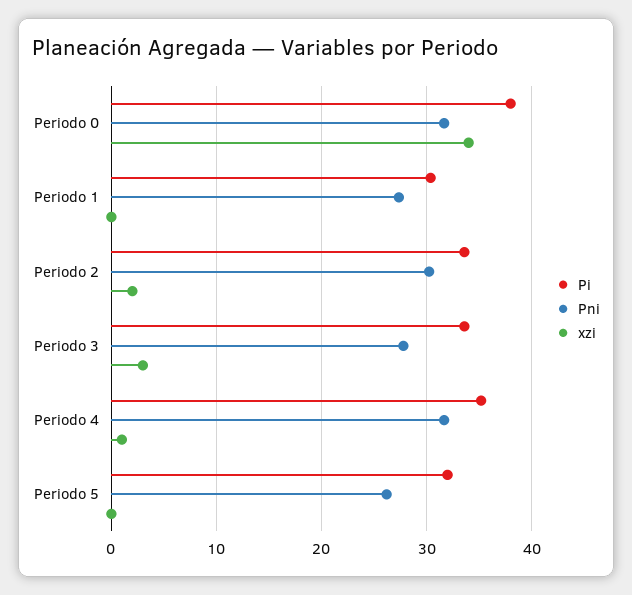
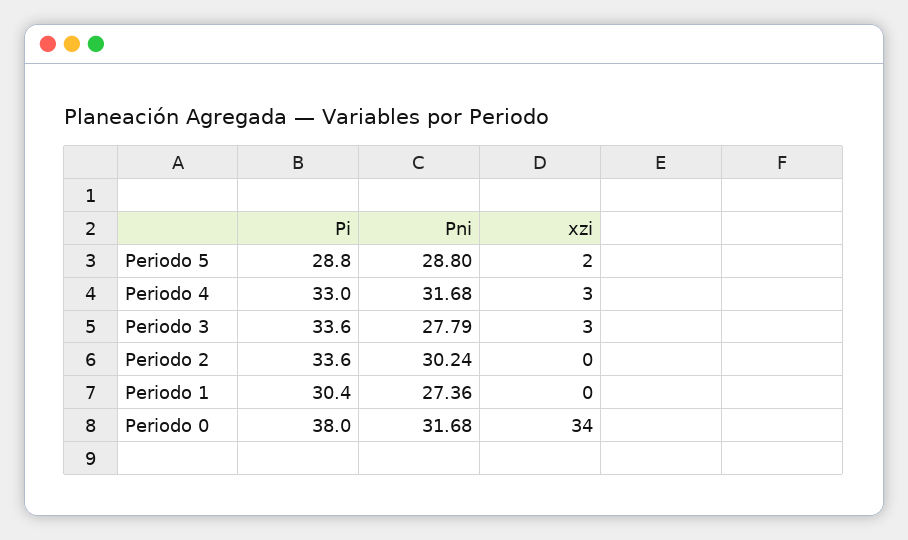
xzi, Periodo 2: 2 -> 0
Pi, Periodo 4: 35 -> 33
xzi, Periodo 4: 1 -> 3
Pi, Periodo 5: 32 -> 28.8
Pni, Periodo 5: 26 -> 28.8
xzi, Periodo 5: 0 -> 2

